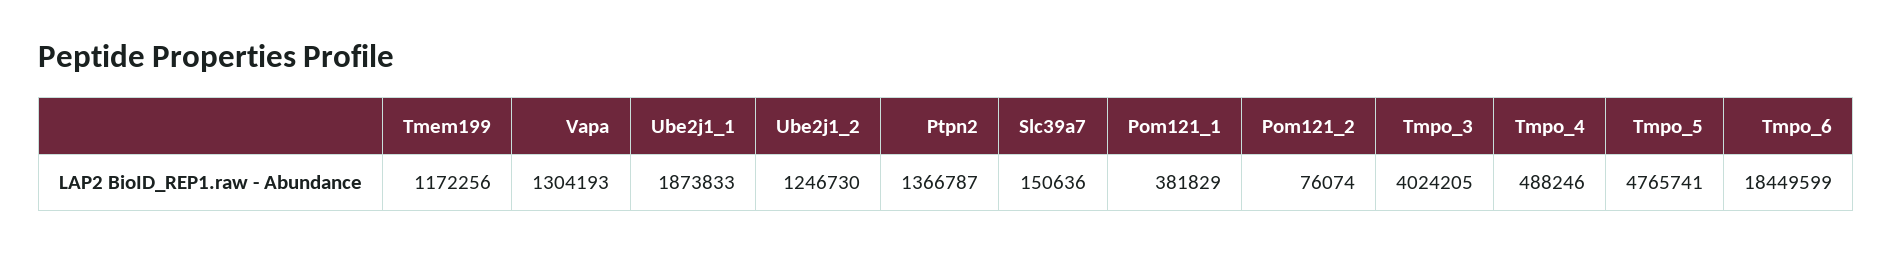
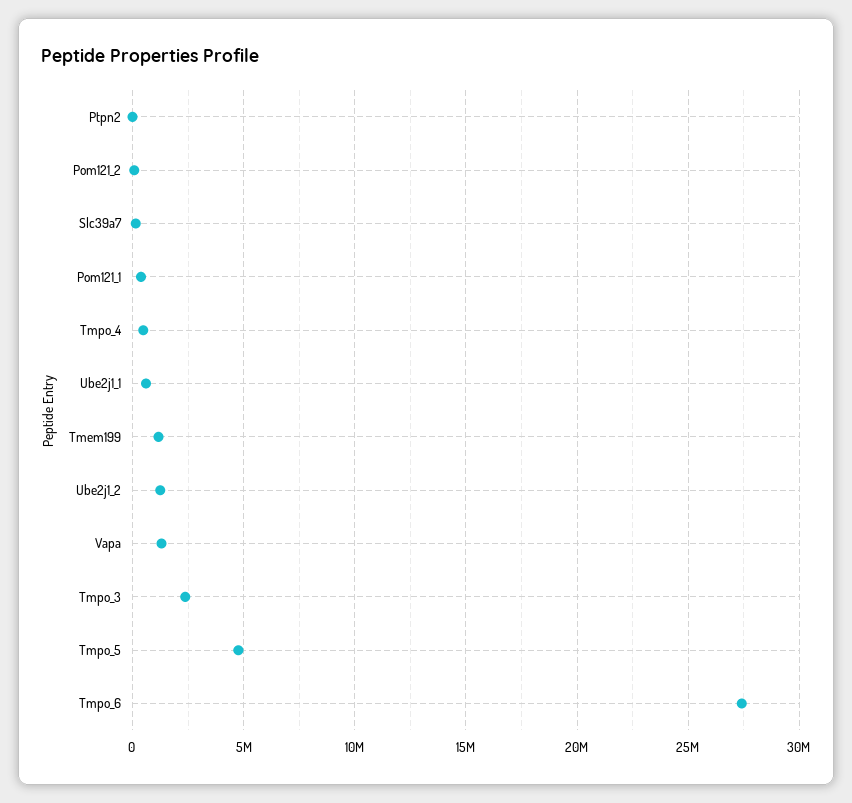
Ube2j1_1: 1873833 -> 500000
Ptpn2: 1366787 -> 0
Tmpo_3: 4024205 -> 2500000
Tmpo_6: 18449599 -> 27500000

